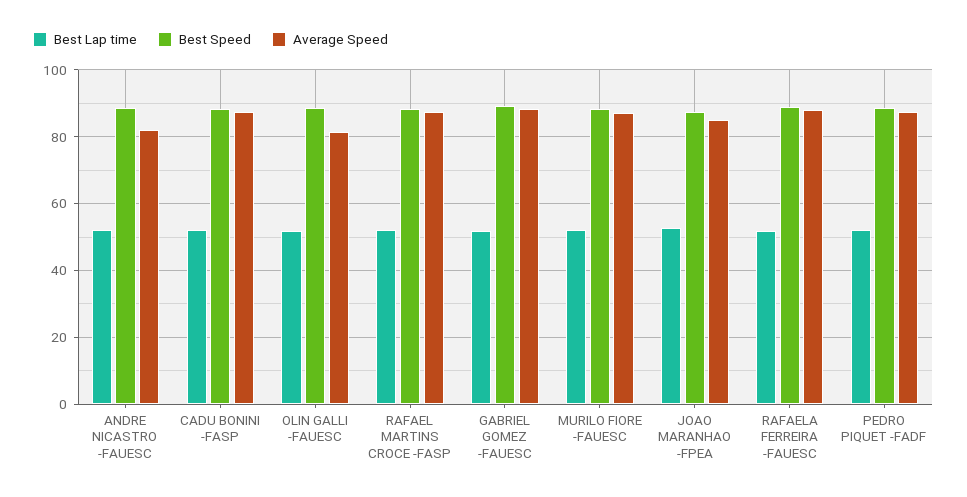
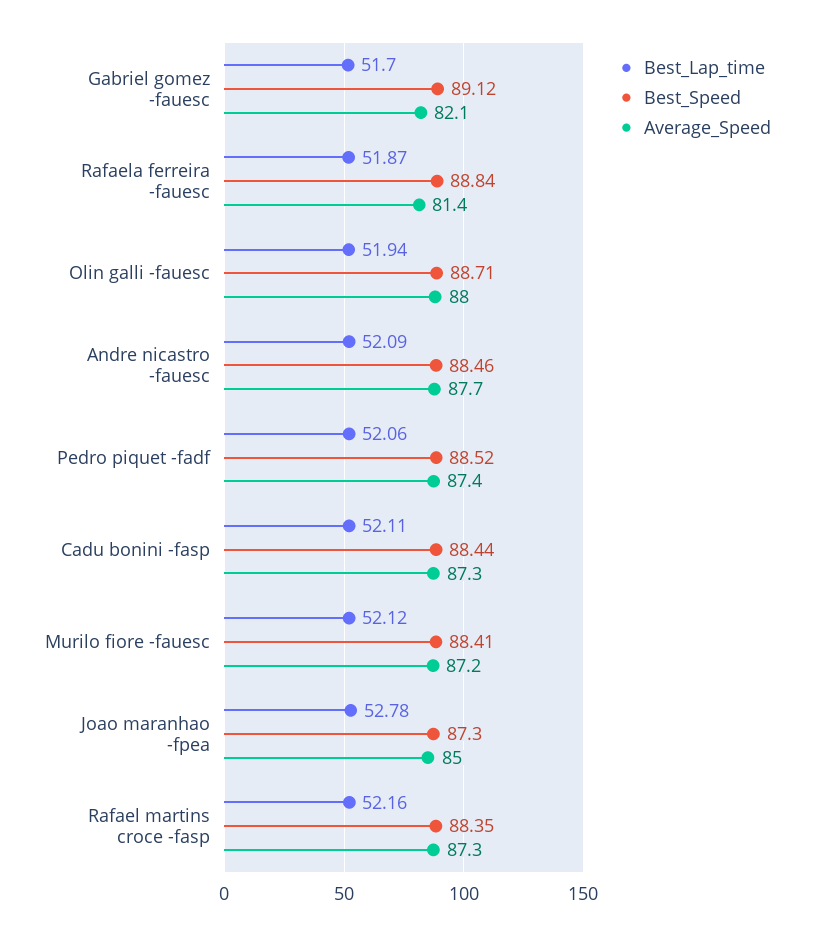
Average Speed, ANDRE NICASTRO -FAUESC: 82 -> 87.7
Average Speed, OLIN GALLI -FAUESC: 82 -> 88
Average Speed, GABRIEL GOMEZ -FAUESC: 88 -> 82.1
Average Speed, RAFAELA FERREIRA -FAUESC: 88 -> 81.4

